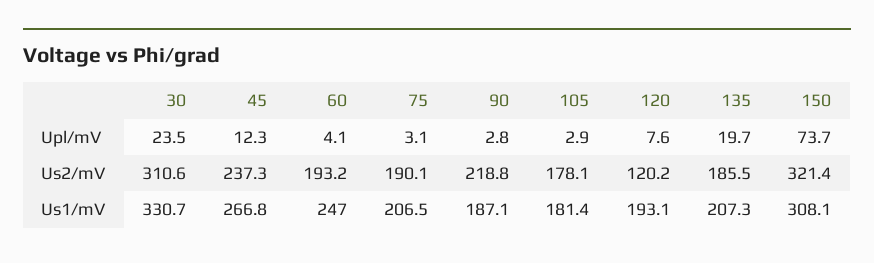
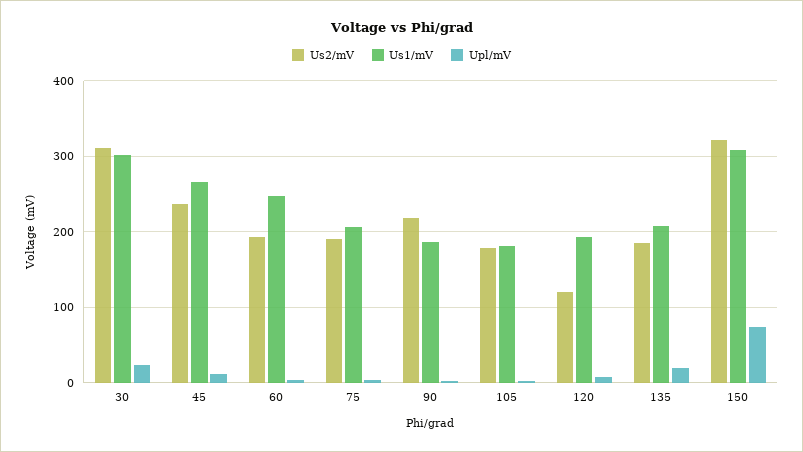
Us1/mV, 30: 330.7 -> 300

